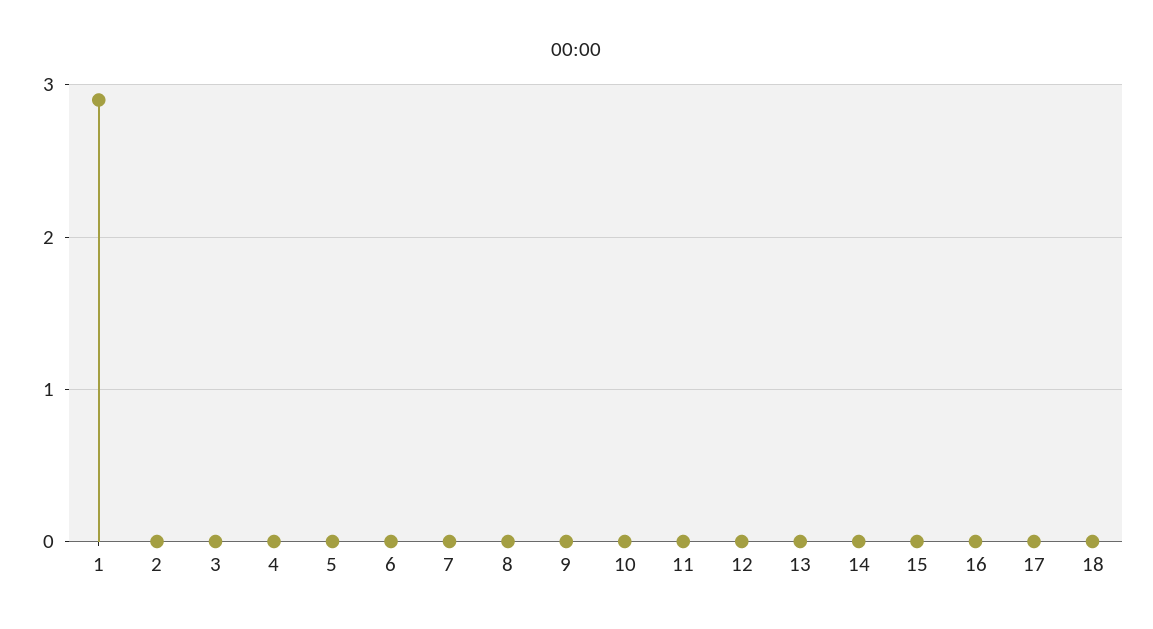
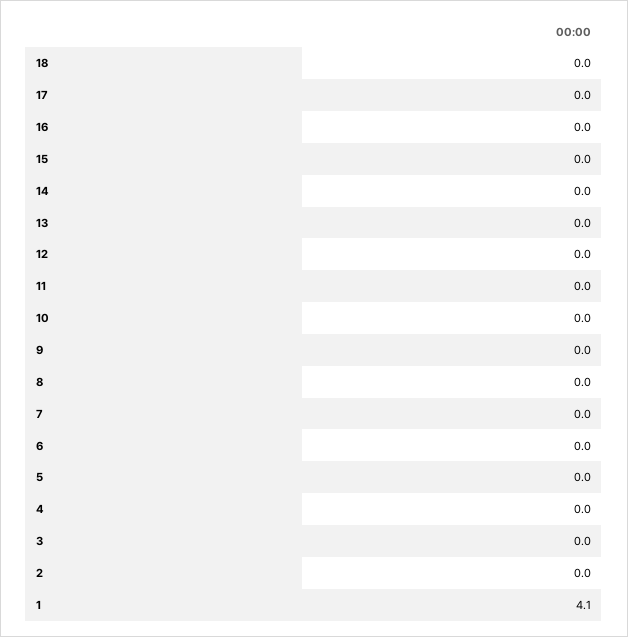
1: 2.9 -> 4.1

